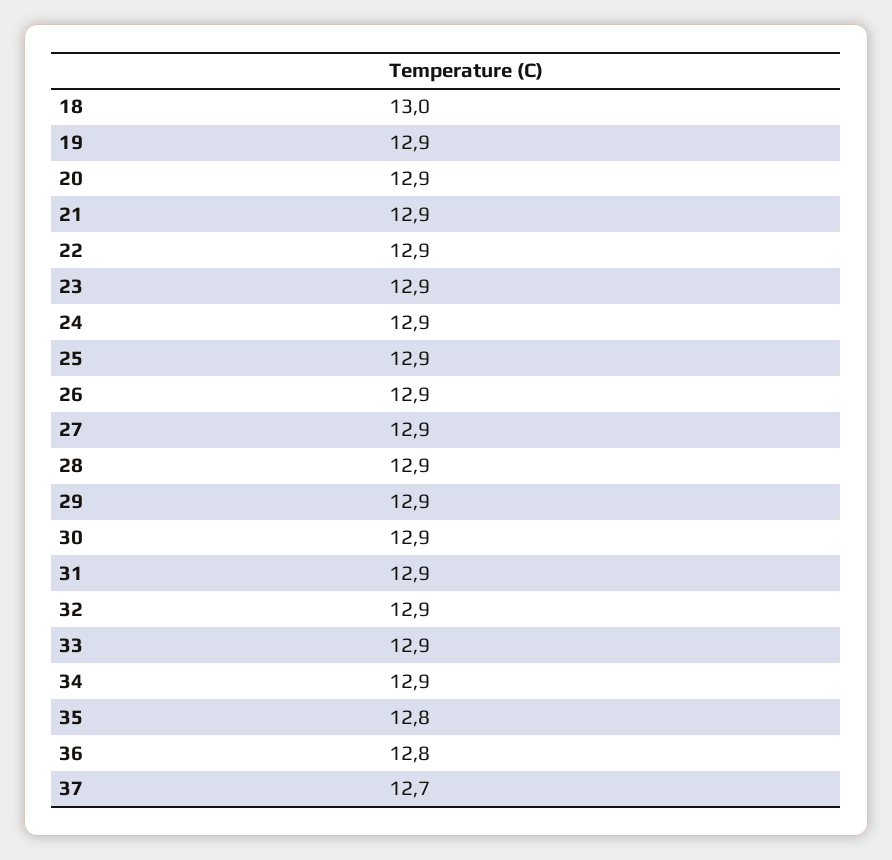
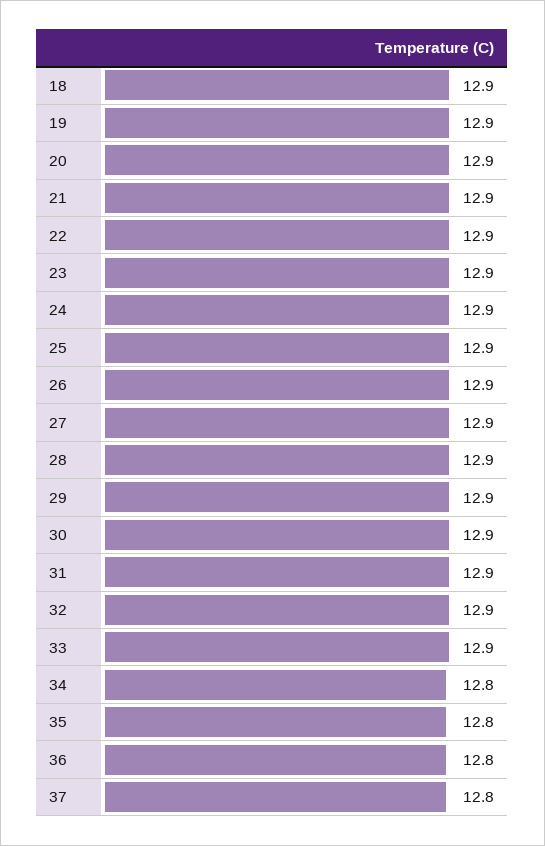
18: 13 -> 12.9
34: 12.9 -> 12.8
37: 12.7 -> 12.8

